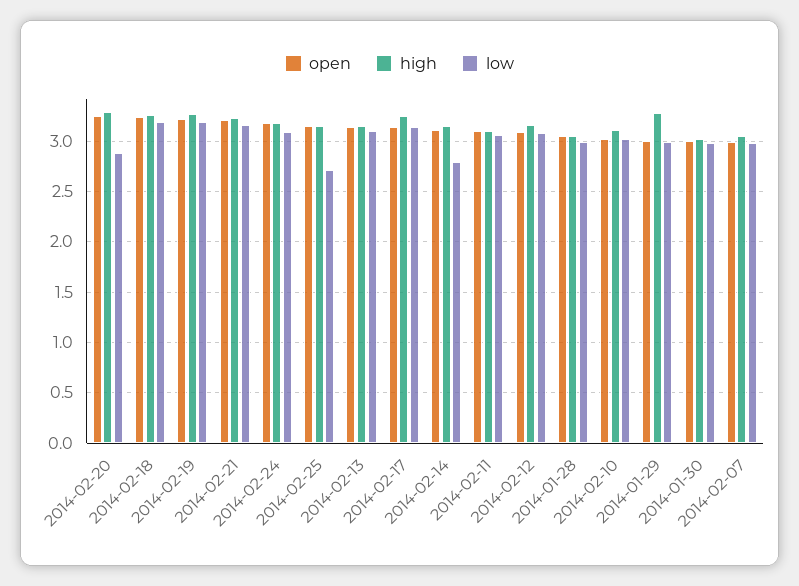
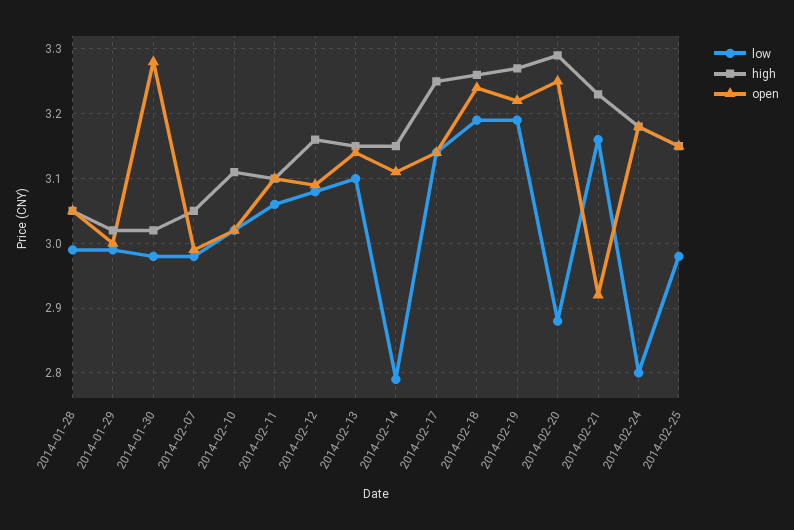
open, 2014-02-21: 3.2 -> 2.92
low, 2014-02-24: 3.1 -> 2.8
low, 2014-02-25: 2.7 -> 2.98
high, 2014-01-29: 3.3 -> 3.02
open, 2014-01-30: 3 -> 3.28

